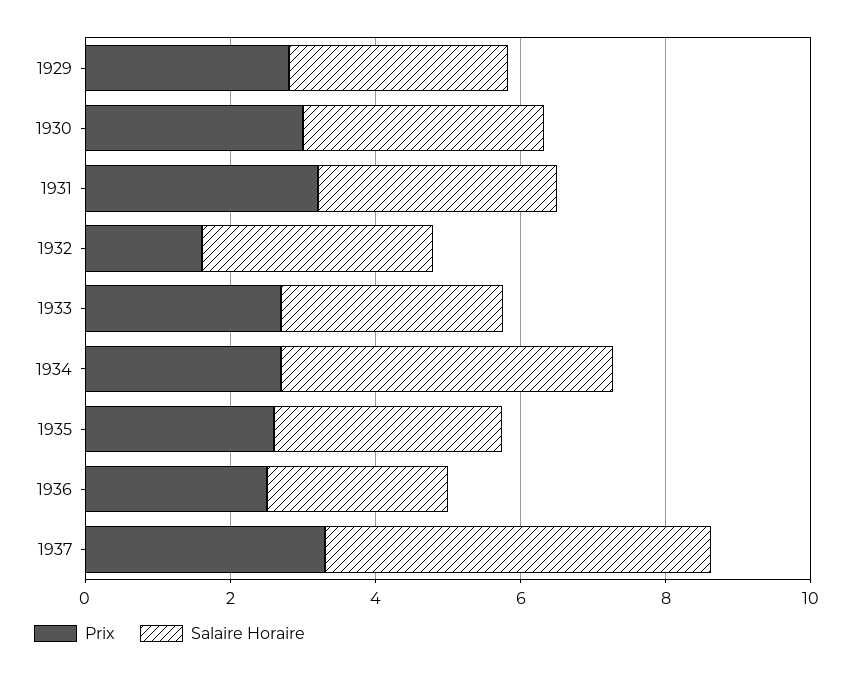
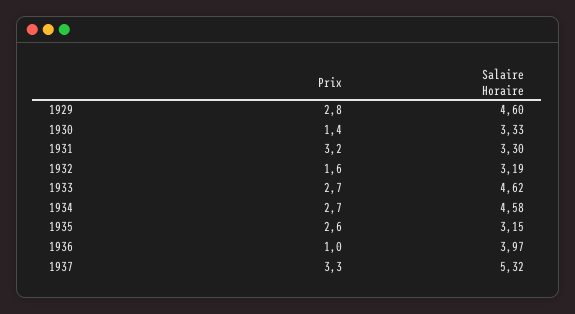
Salaire Horaire, 1929: 3 -> 4.6
Prix, 1930: 3 -> 1.4
Salaire Horaire, 1933: 3 -> 4.62
Prix, 1936: 2.5 -> 1
Salaire Horaire, 1936: 2.5 -> 3.97

